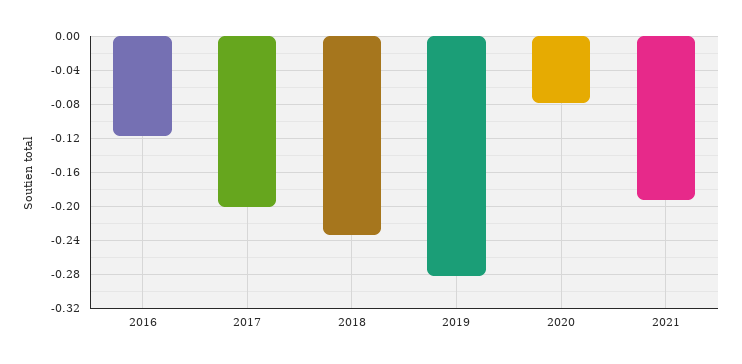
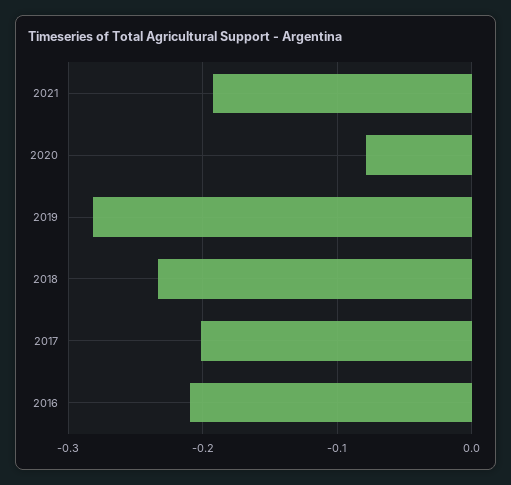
2016: -0.12 -> -0.21

